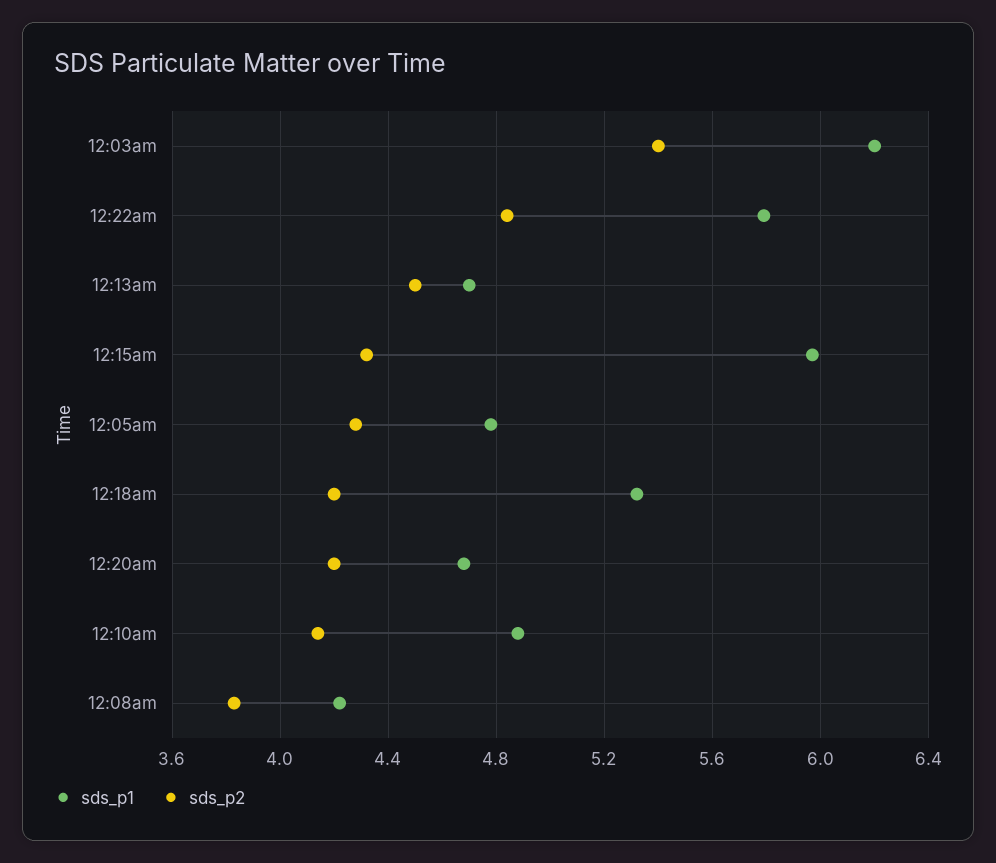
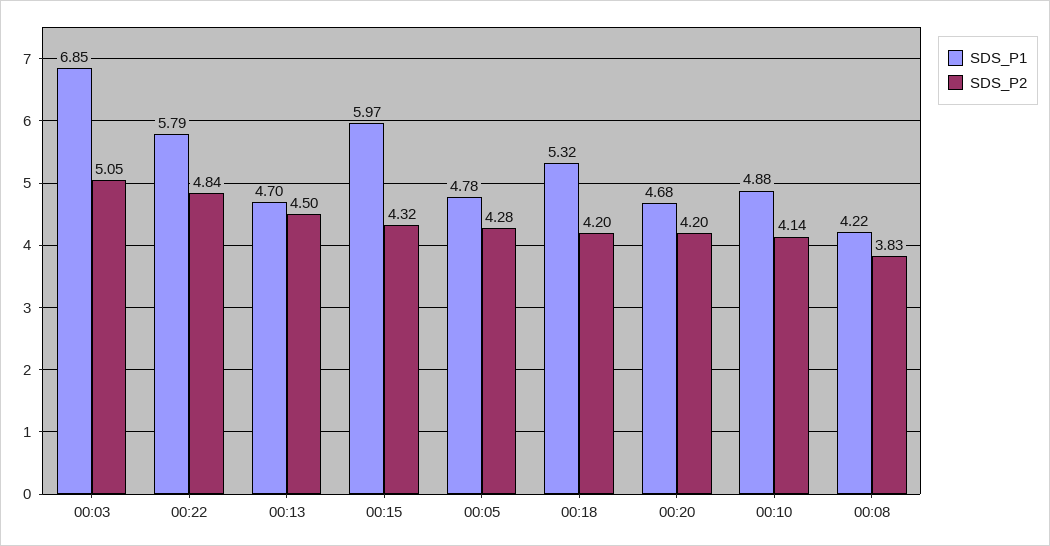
sds_p1, 12:03am: 6.2 -> 6.85
sds_p2, 12:03am: 5.4 -> 5.05

